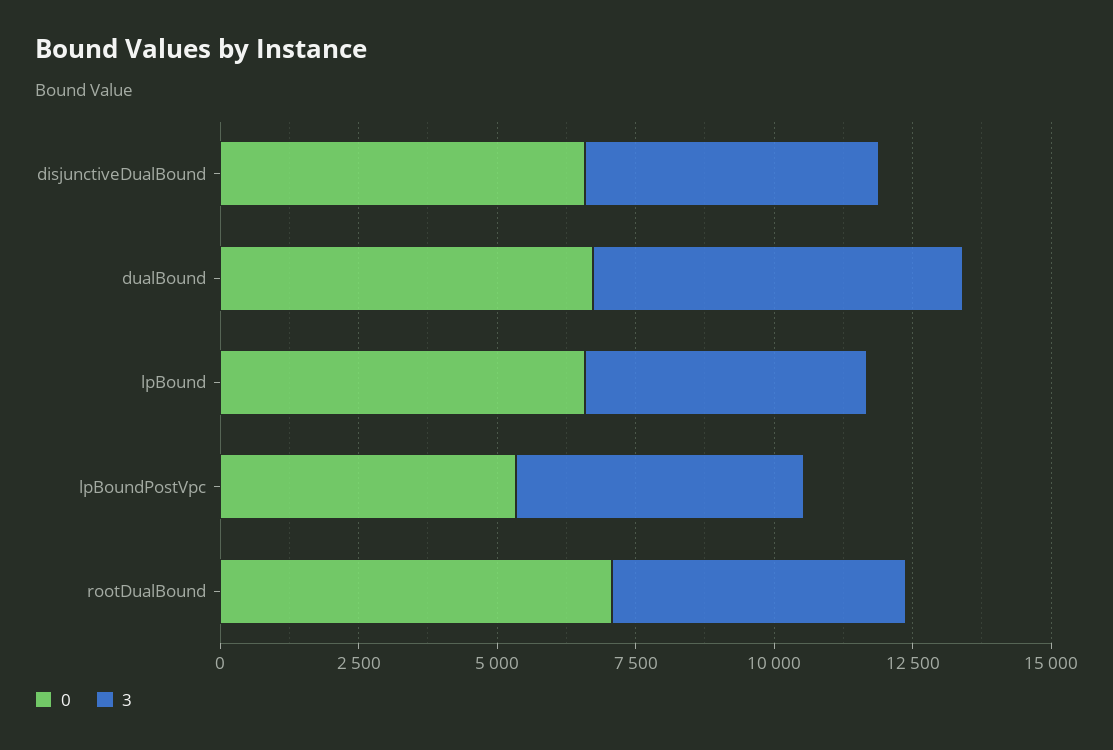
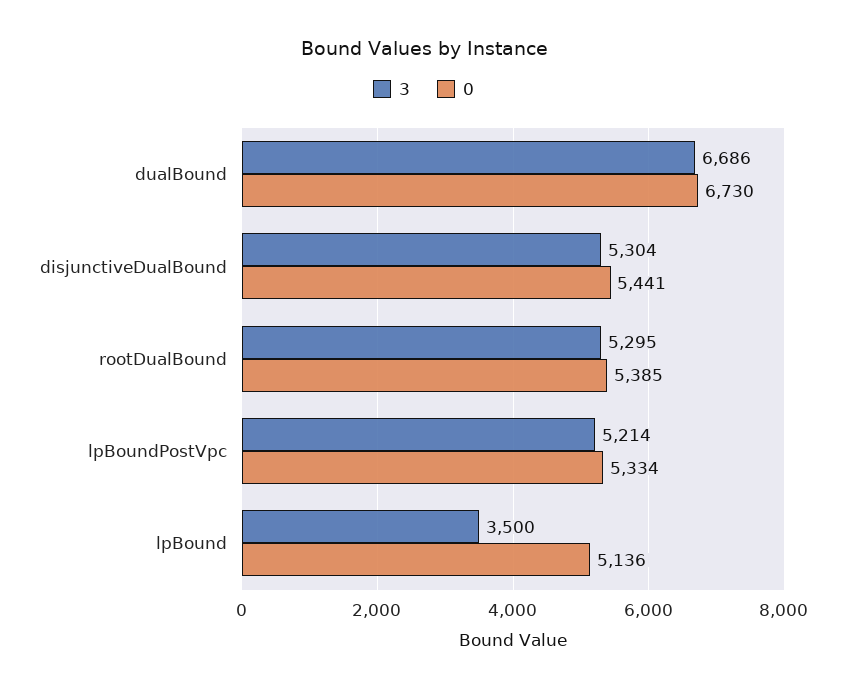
0, disjunctiveDualBound: 6500 -> 5441
0, lpBound: 6500 -> 5136
3, lpBound: 5000 -> 3500
0, rootDualBound: 7000 -> 5385

